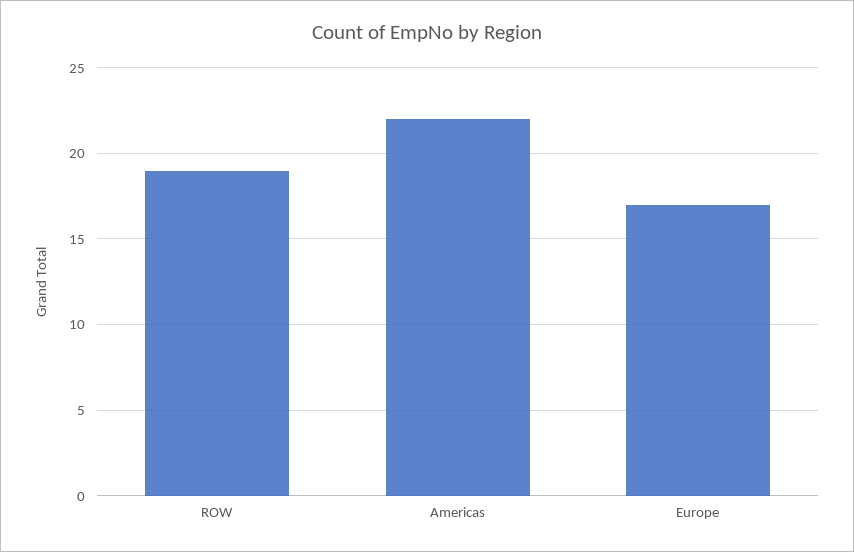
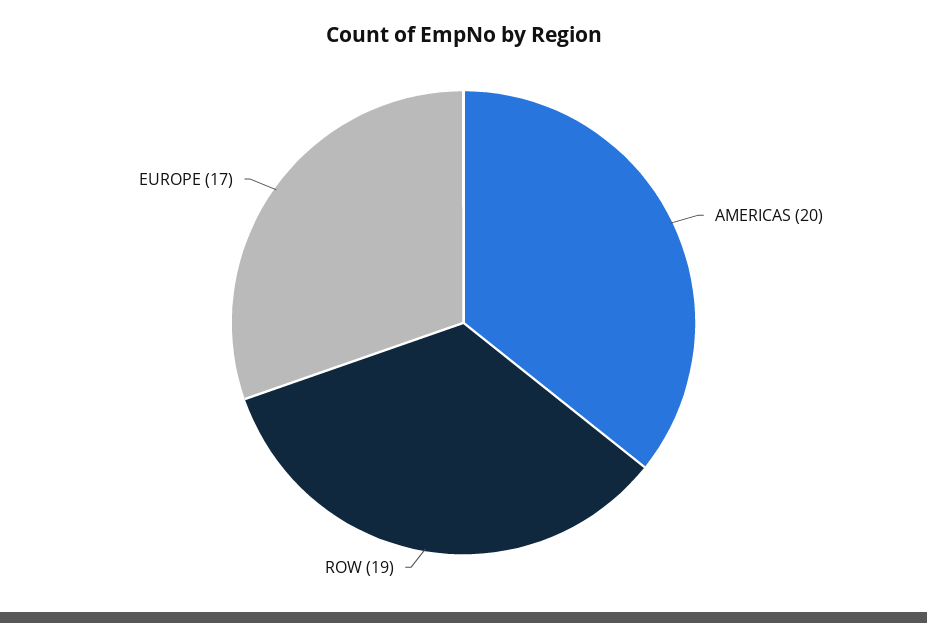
Americas: 22 -> 20

